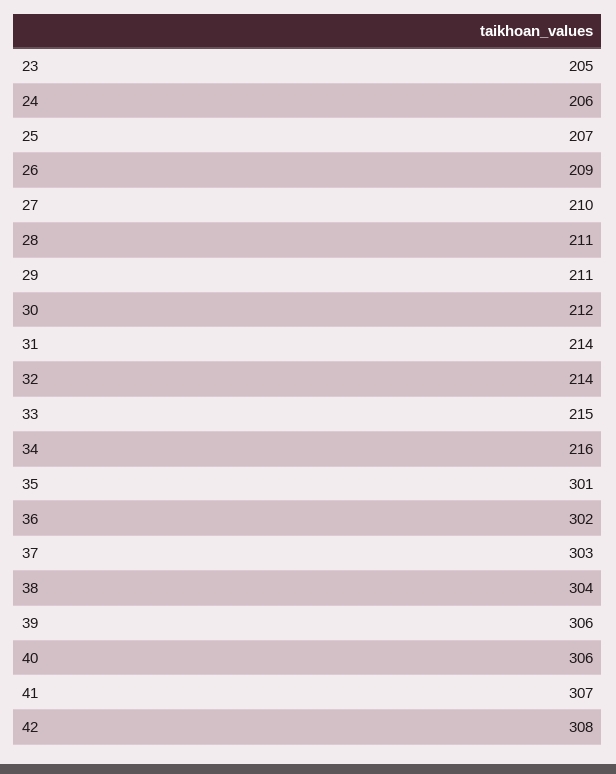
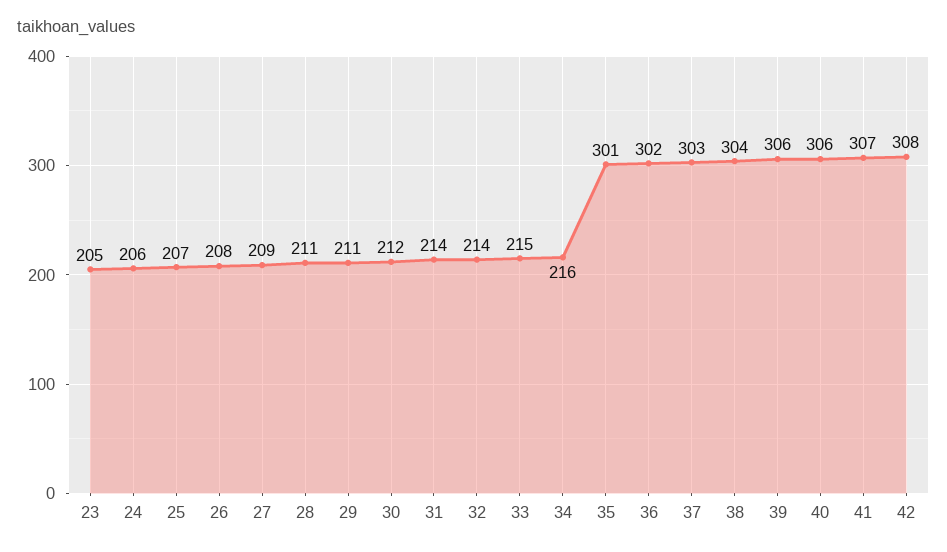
26: 209 -> 208
27: 210 -> 209

